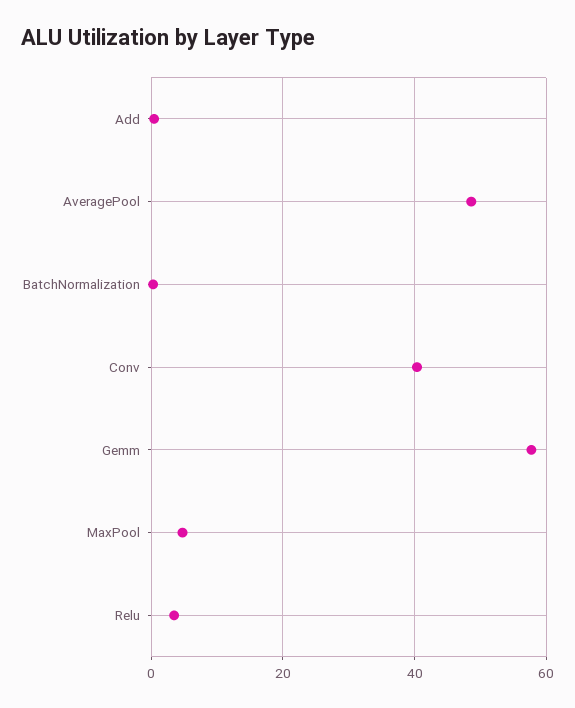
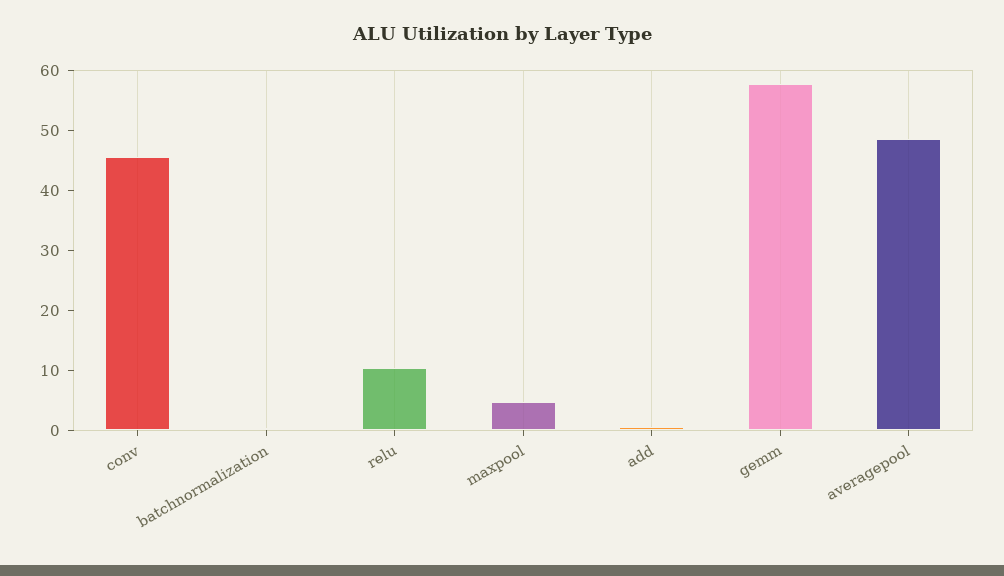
Conv: 40 -> 46
Relu: 4 -> 10

